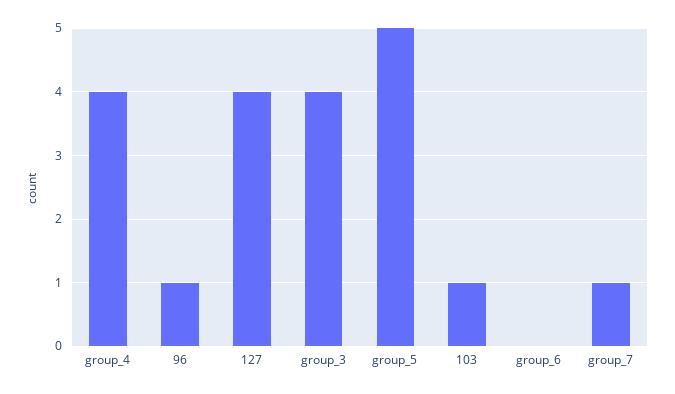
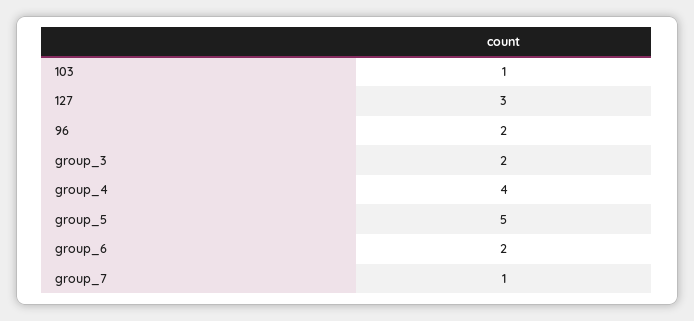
96: 1 -> 2
127: 4 -> 3
group_3: 4 -> 2
group_6: 0 -> 2

